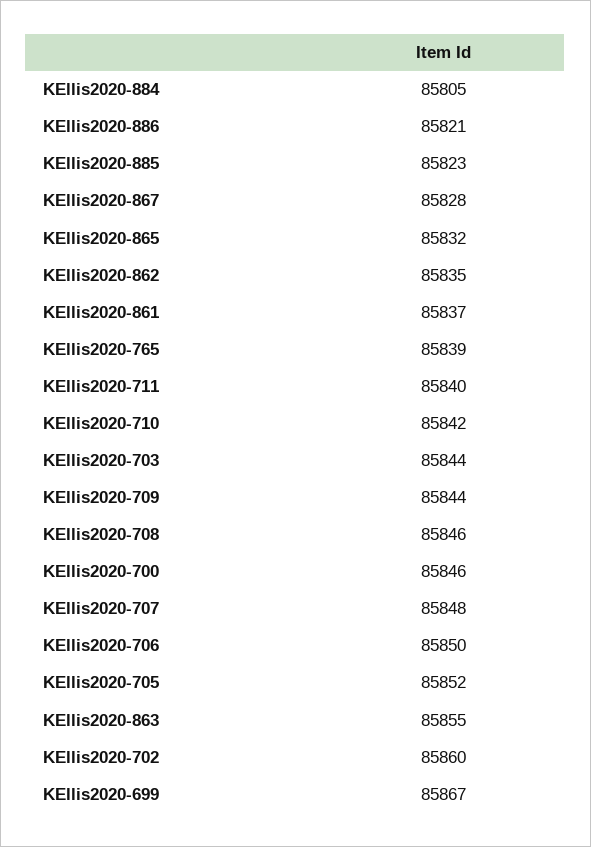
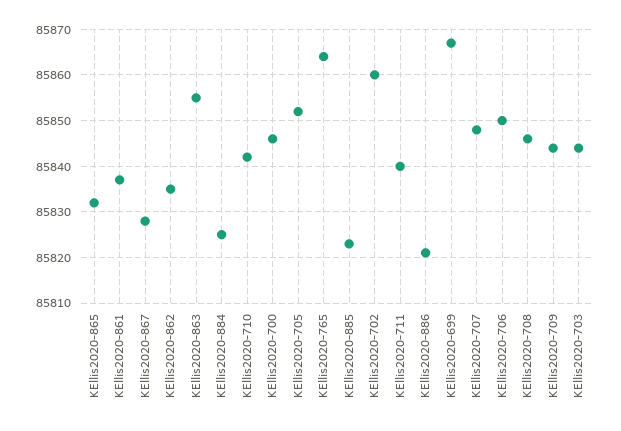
KEllis2020-884: 85805 -> 85825
KEllis2020-765: 85839 -> 85865

